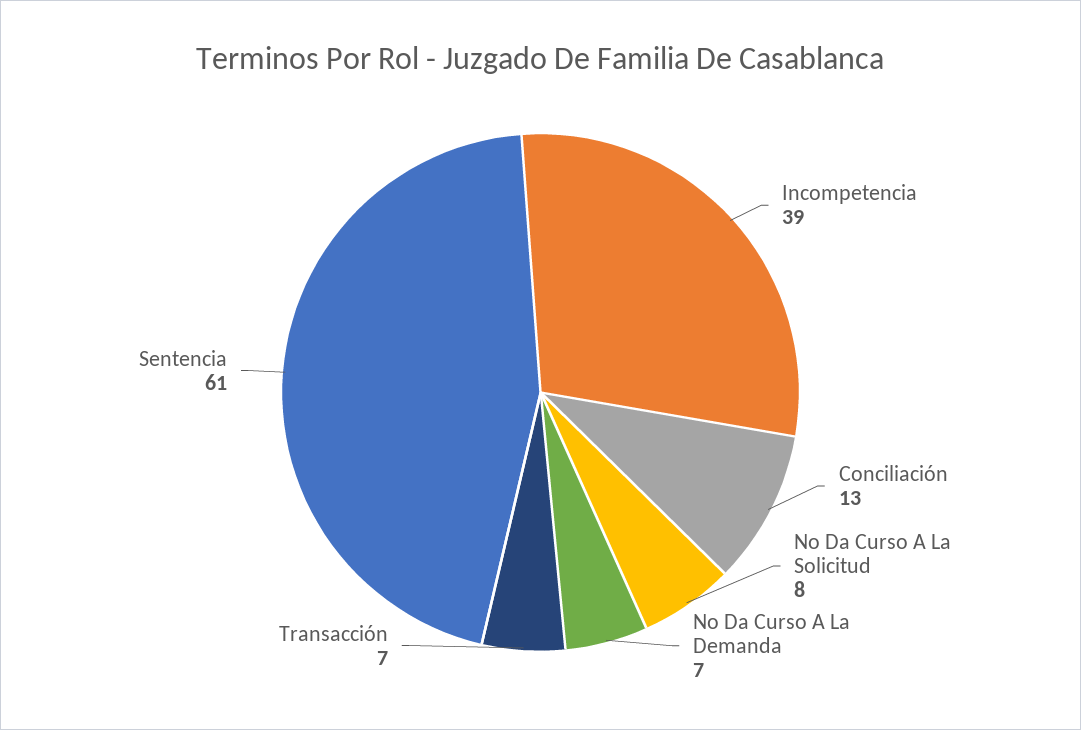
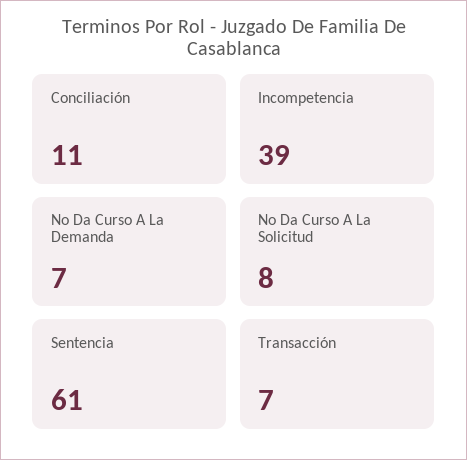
Conciliación: 13 -> 11

